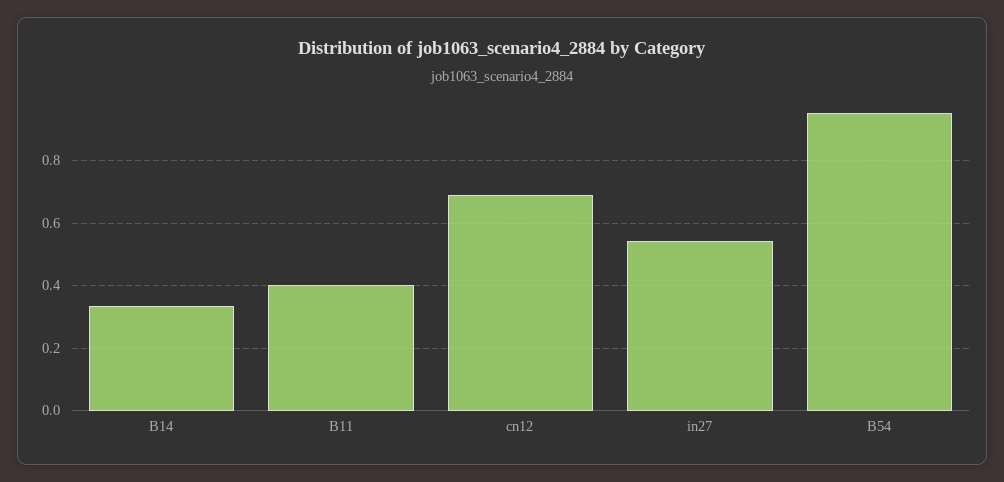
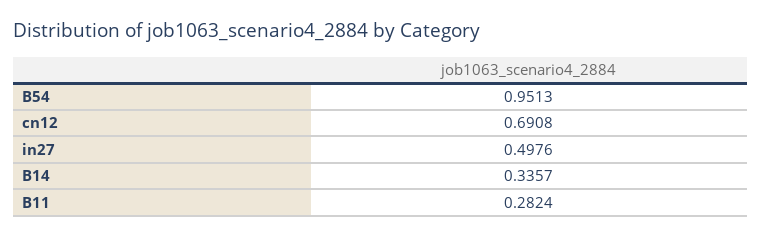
B11: 0.4 -> 0.2824
in27: 0.54 -> 0.4976

